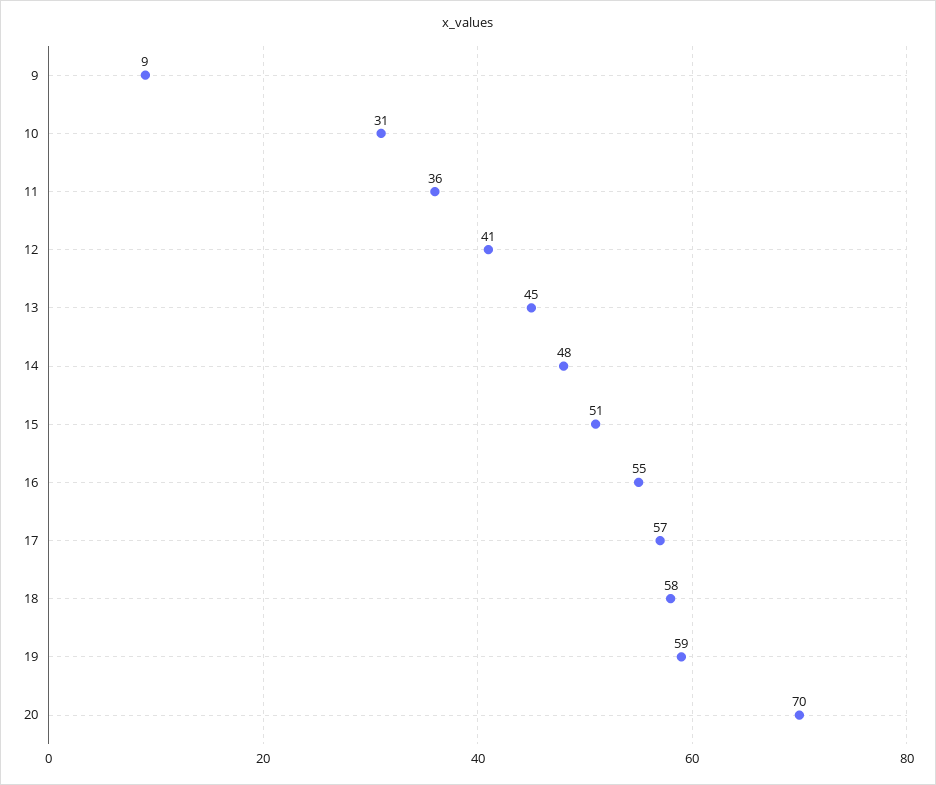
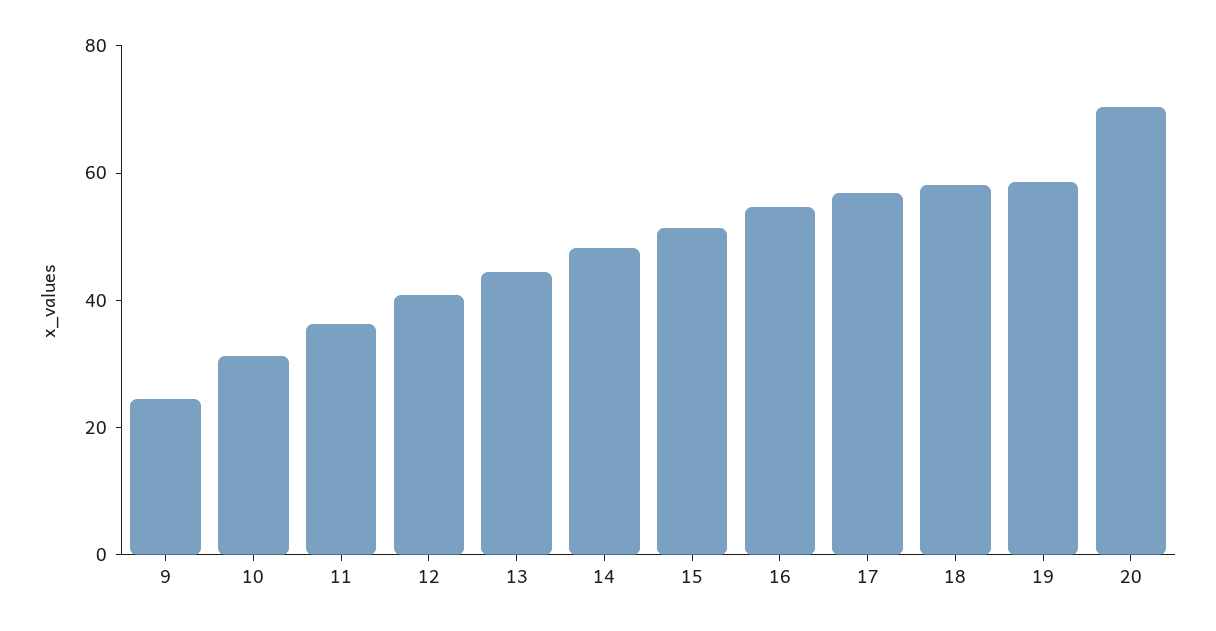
9: 9 -> 25

